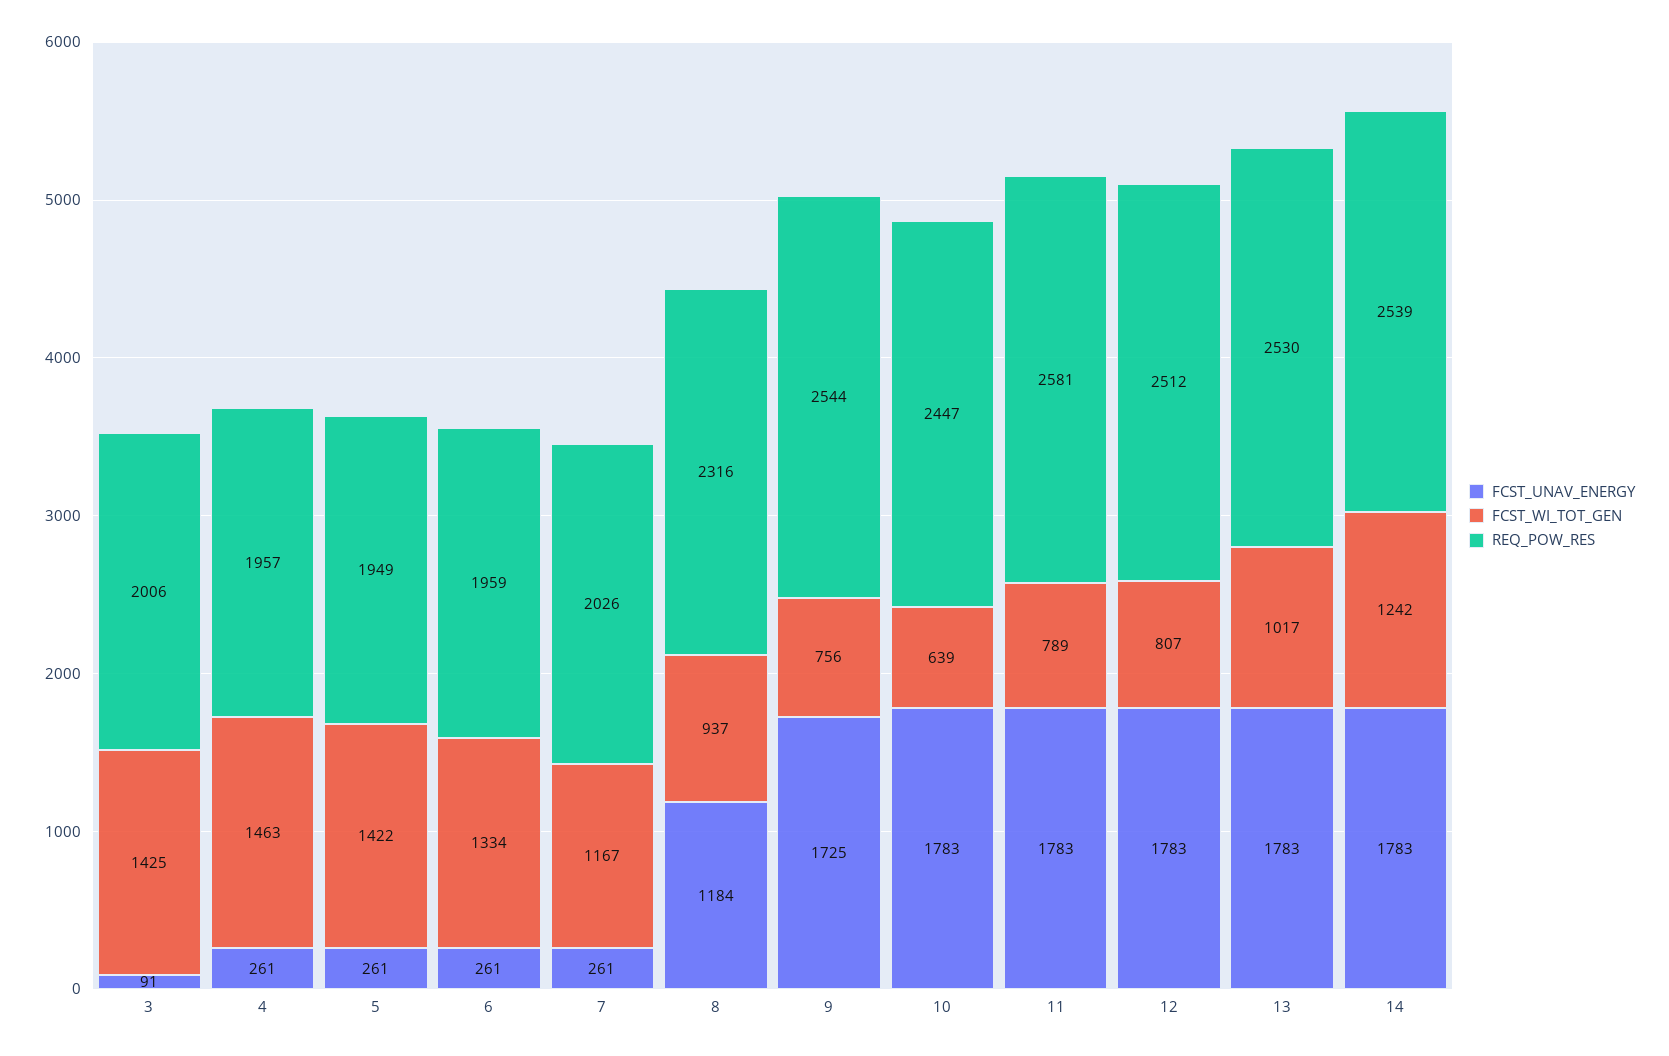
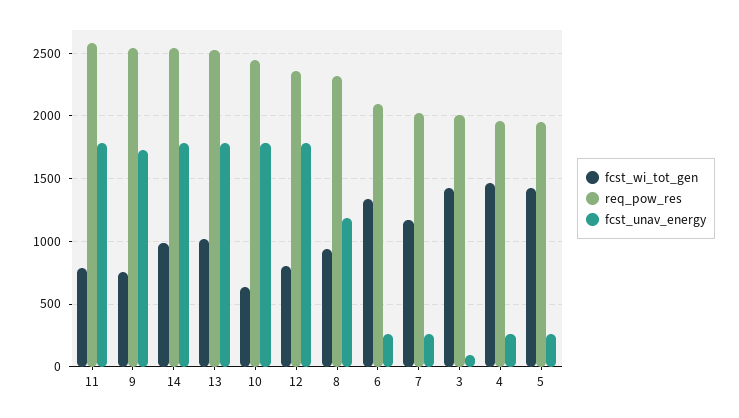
REQ_POW_RES, 6: 1959 -> 2100
REQ_POW_RES, 12: 2512 -> 2350
FCST_WI_TOT_GEN, 14: 1242 -> 1000

